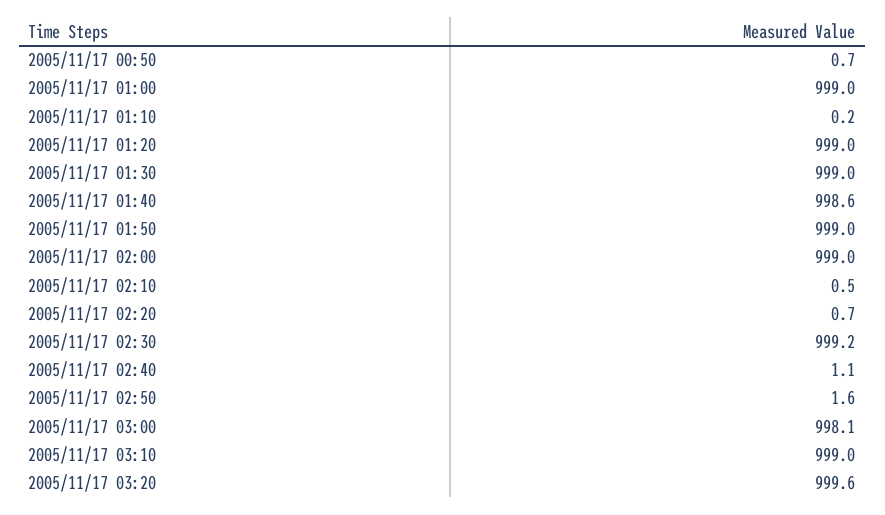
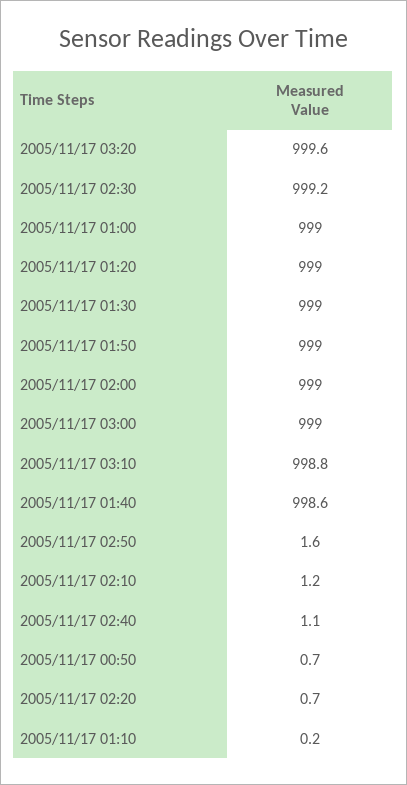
2005/11/17 02:10: 0.5 -> 1.2
2005/11/17 03:00: 998.1 -> 999
2005/11/17 03:10: 999 -> 998.8

